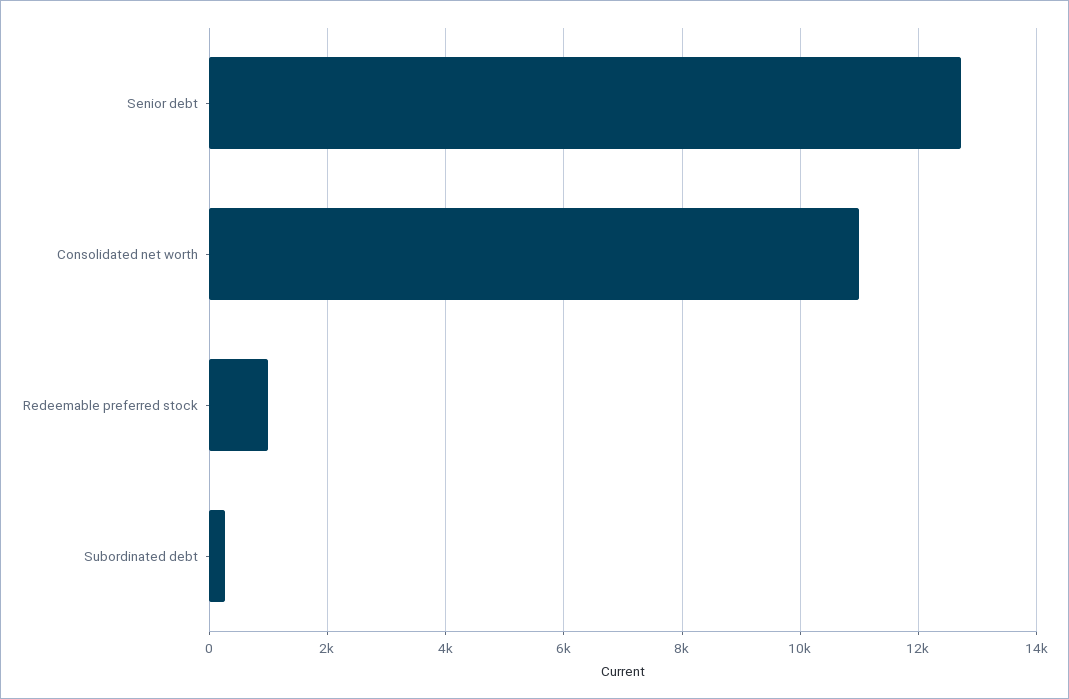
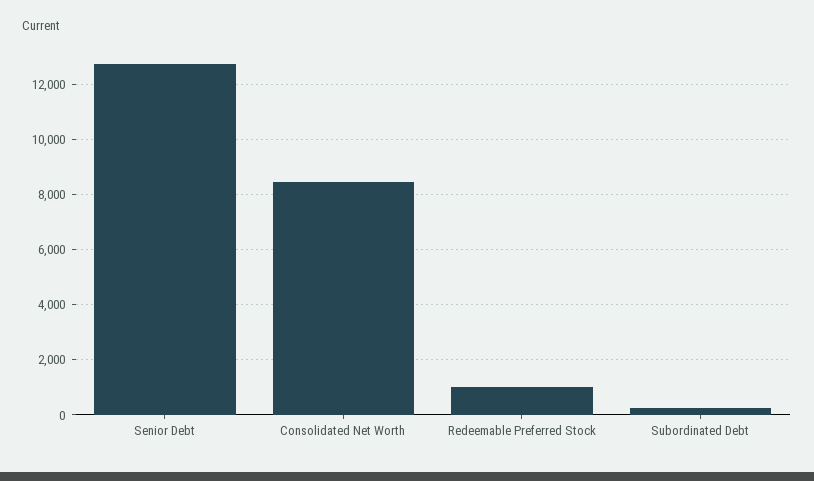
Consolidated net worth: 11000 -> 8500

